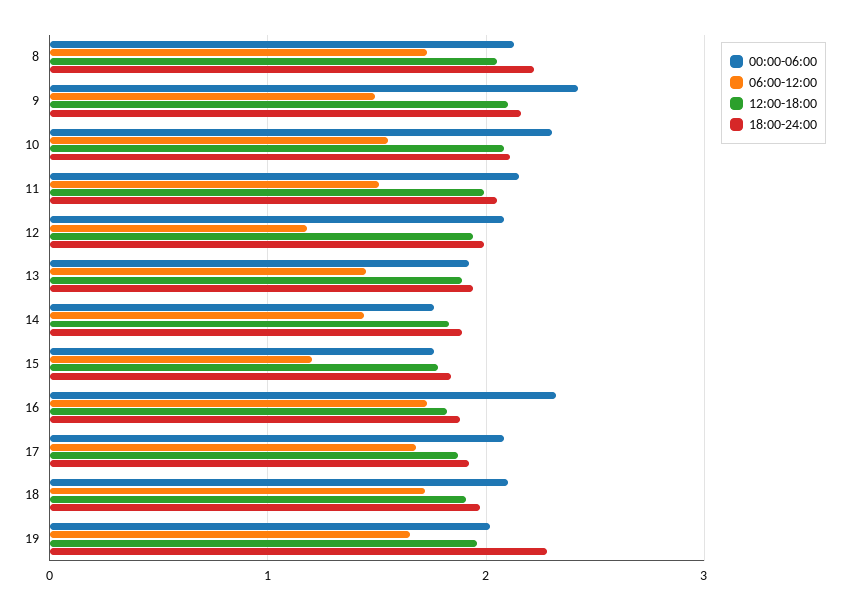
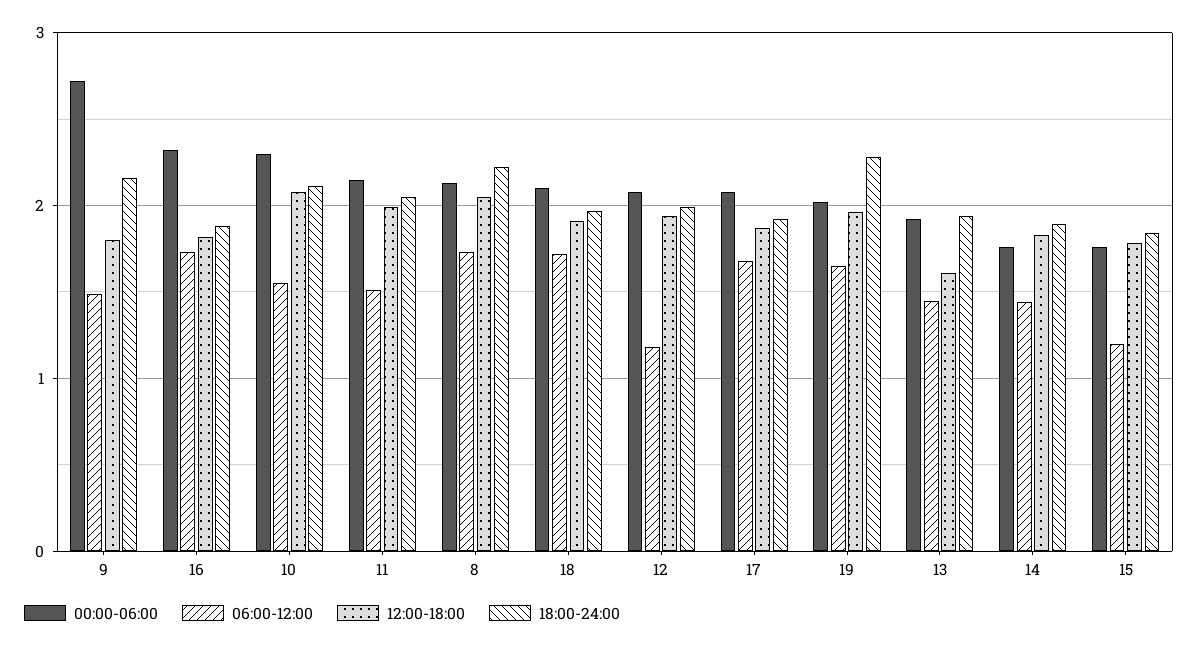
00:00-06:00, 9: 2.4 -> 2.7
12:00-18:00, 9: 2.1 -> 1.8
12:00-18:00, 13: 1.9 -> 1.6

